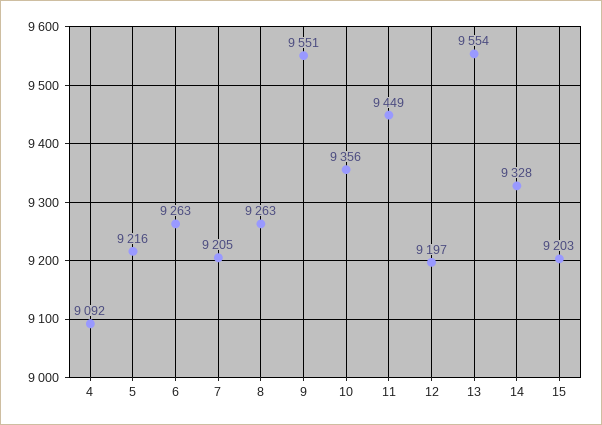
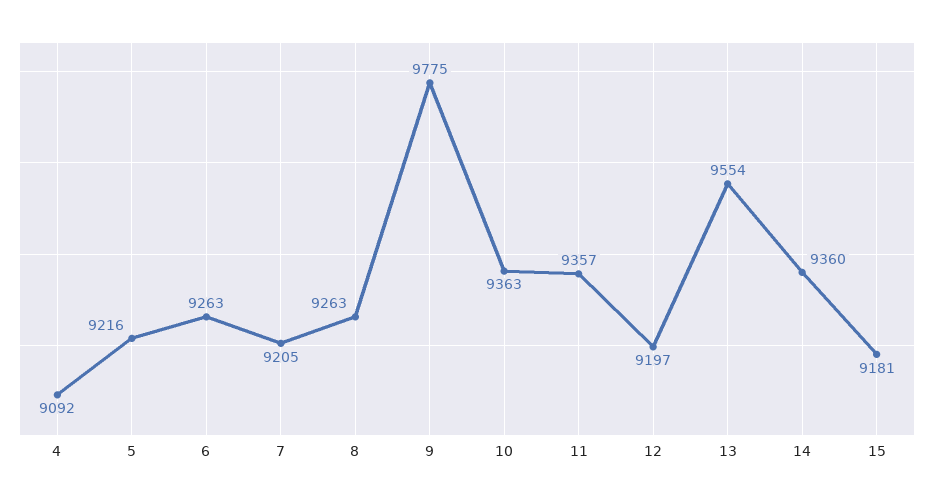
9: 9551 -> 9775
10: 9356 -> 9363
11: 9449 -> 9357
14: 9328 -> 9360
15: 9203 -> 9181

